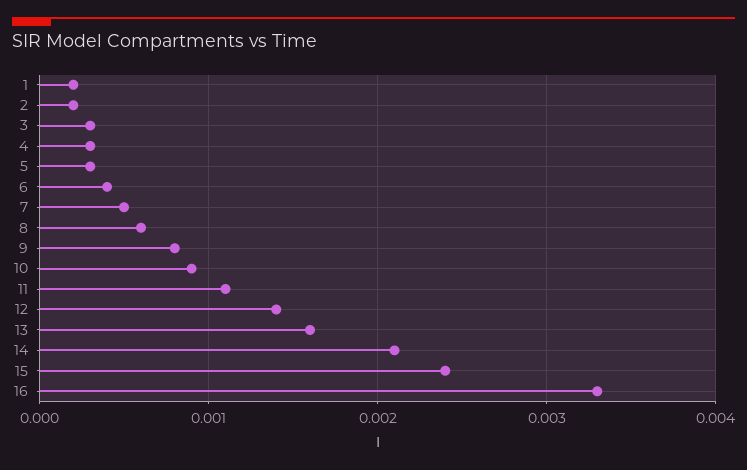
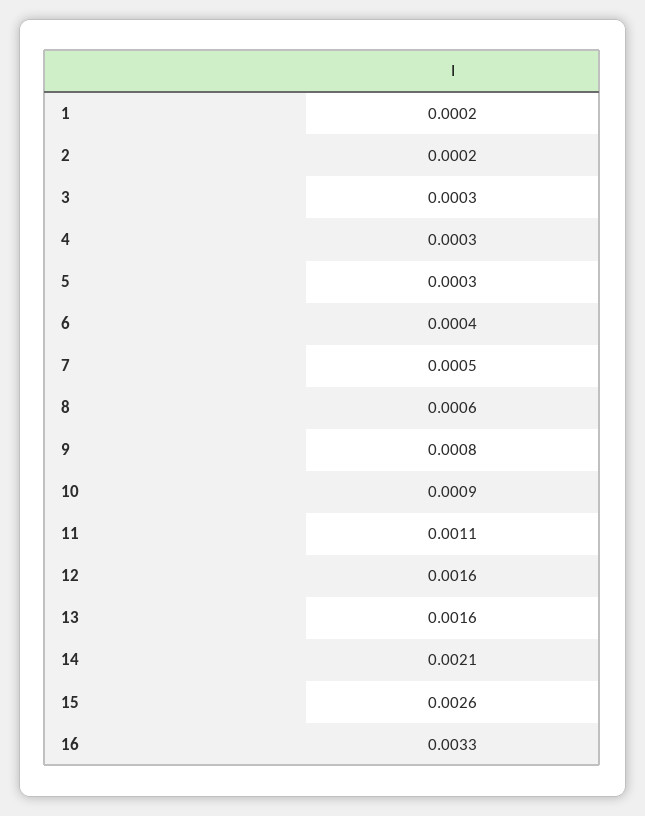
12: 0.0014 -> 0.0016
15: 0.0024 -> 0.0026

